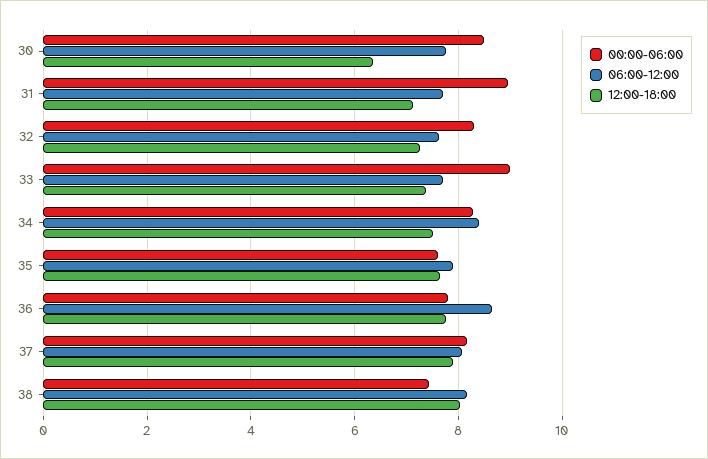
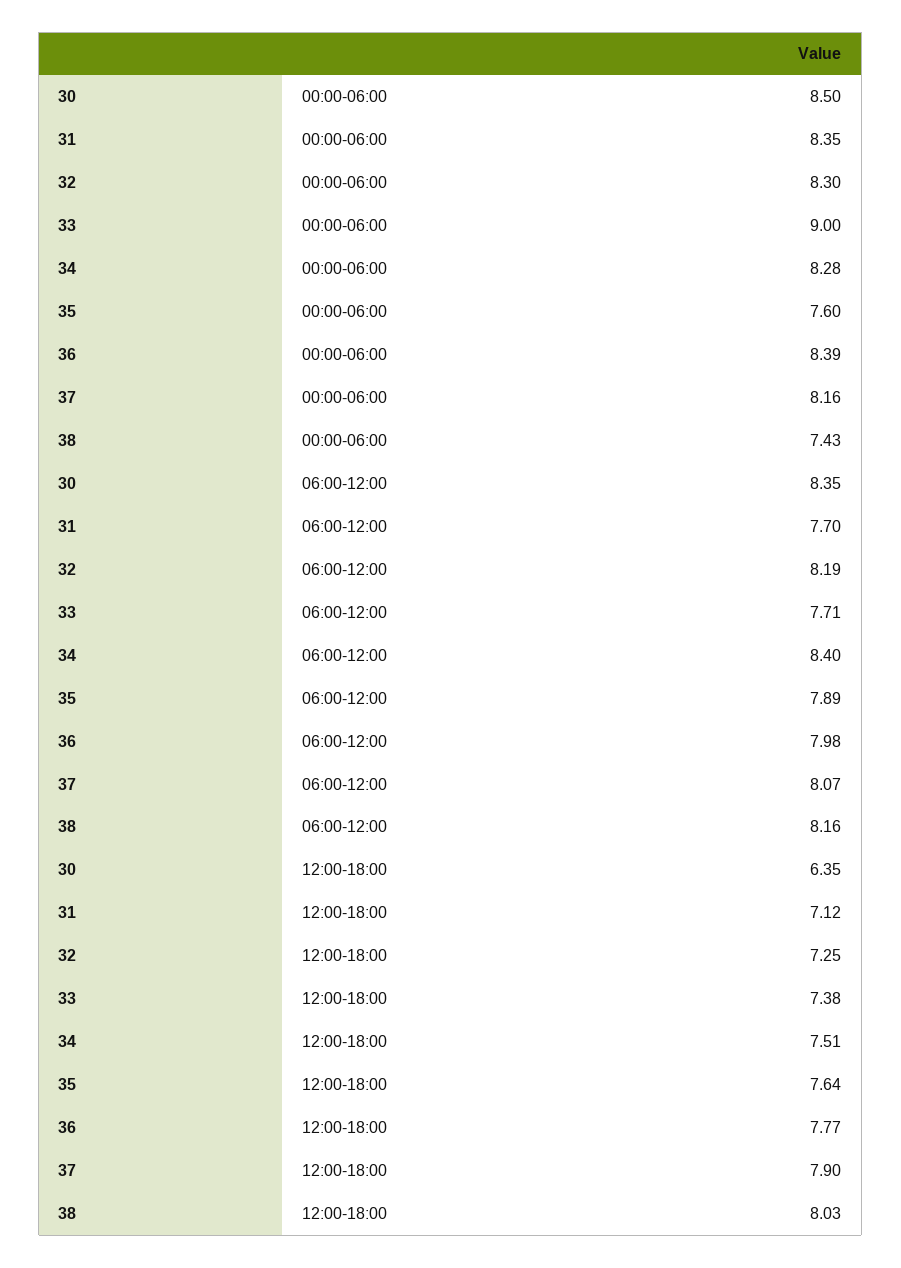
06:00-12:00, 30: 7.8 -> 8.35
00:00-06:00, 31: 9 -> 8.35
06:00-12:00, 32: 7.6 -> 8.19
00:00-06:00, 36: 7.8 -> 8.39
06:00-12:00, 36: 8.6 -> 7.98

